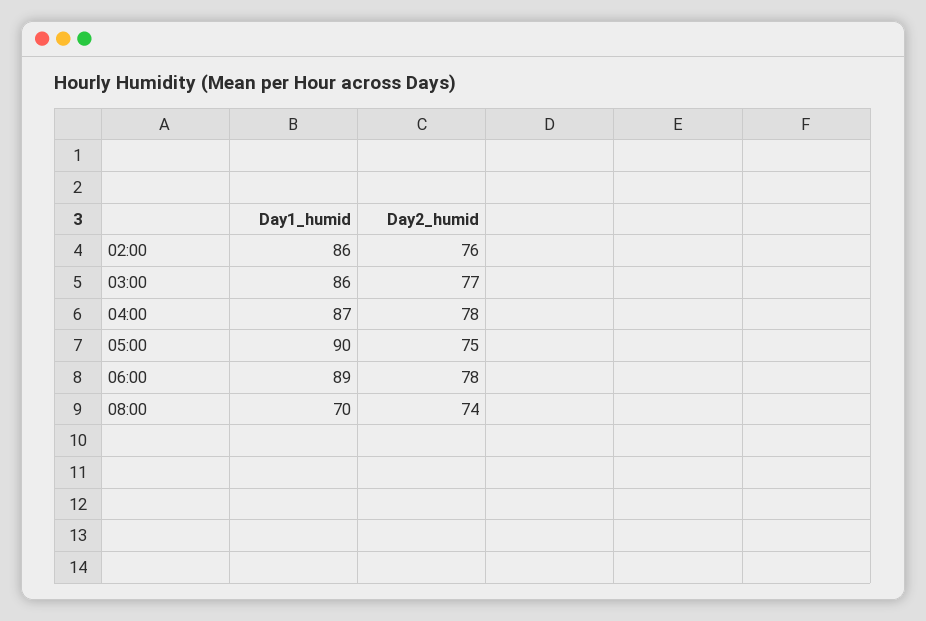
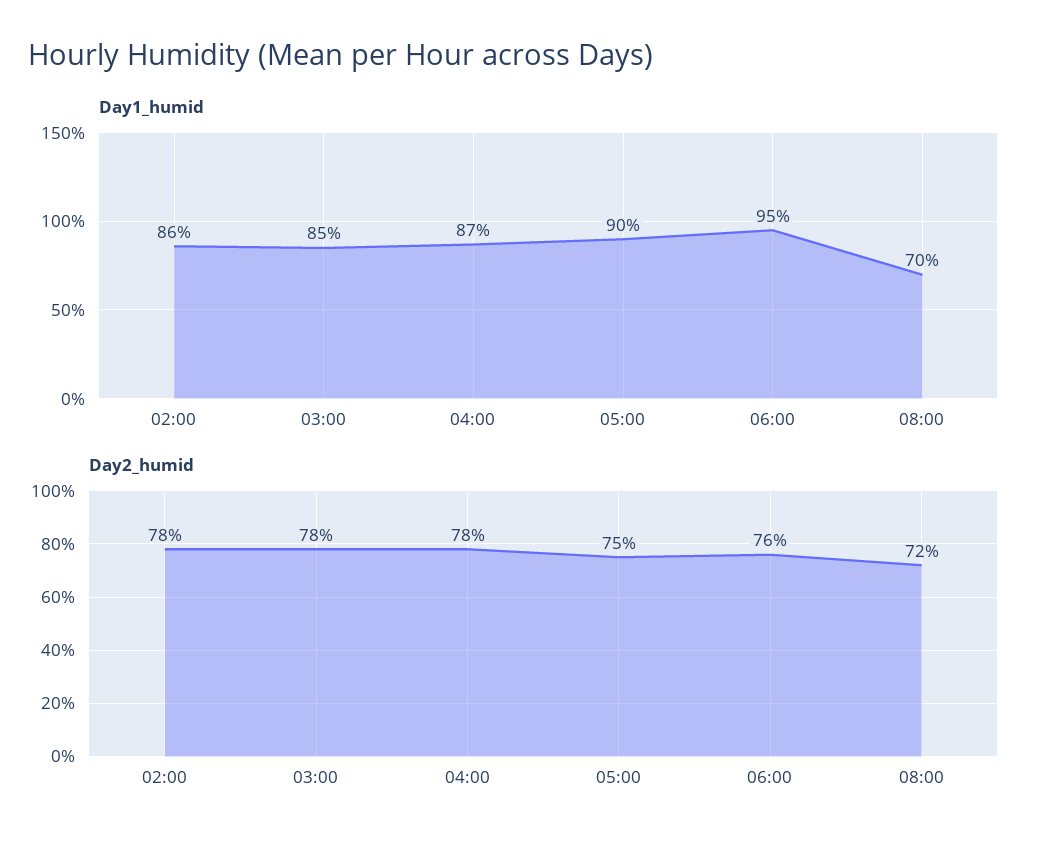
Day2_humid, 02:00: 76 -> 78
Day1_humid, 03:00: 86 -> 85
Day2_humid, 03:00: 77 -> 78
Day1_humid, 06:00: 89 -> 95
Day2_humid, 06:00: 78 -> 76
Day2_humid, 08:00: 74 -> 72

